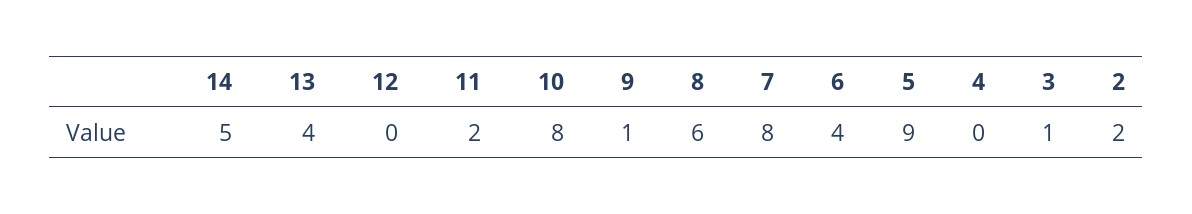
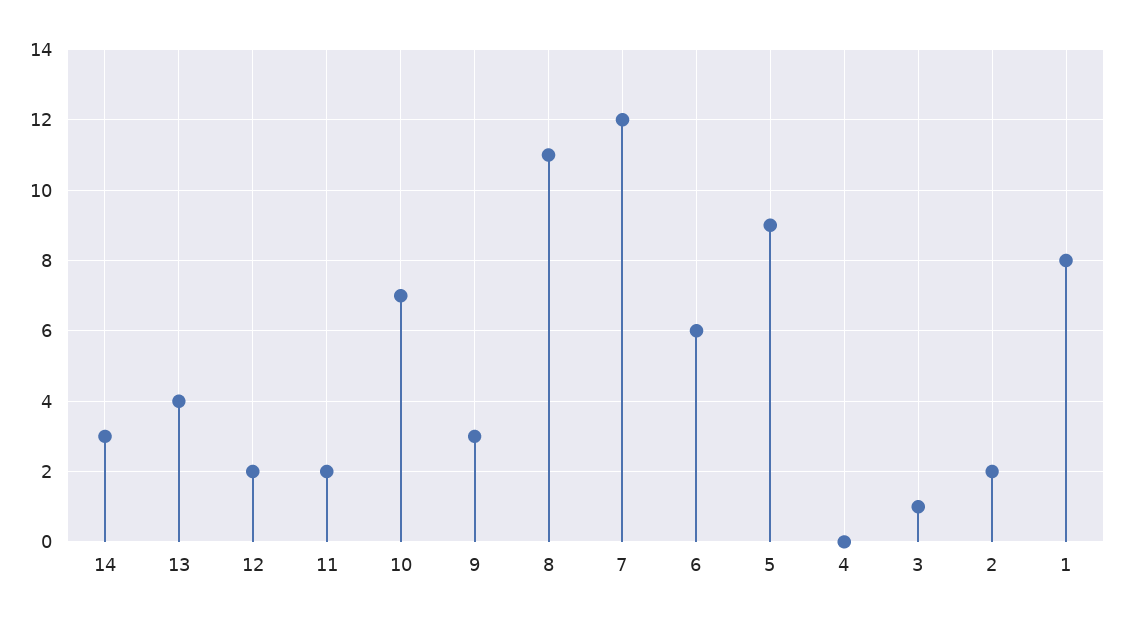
14: 5 -> 3
12: 0 -> 2
10: 8 -> 7
9: 1 -> 3
8: 6 -> 11
7: 8 -> 12
6: 4 -> 6
1: none -> 8

